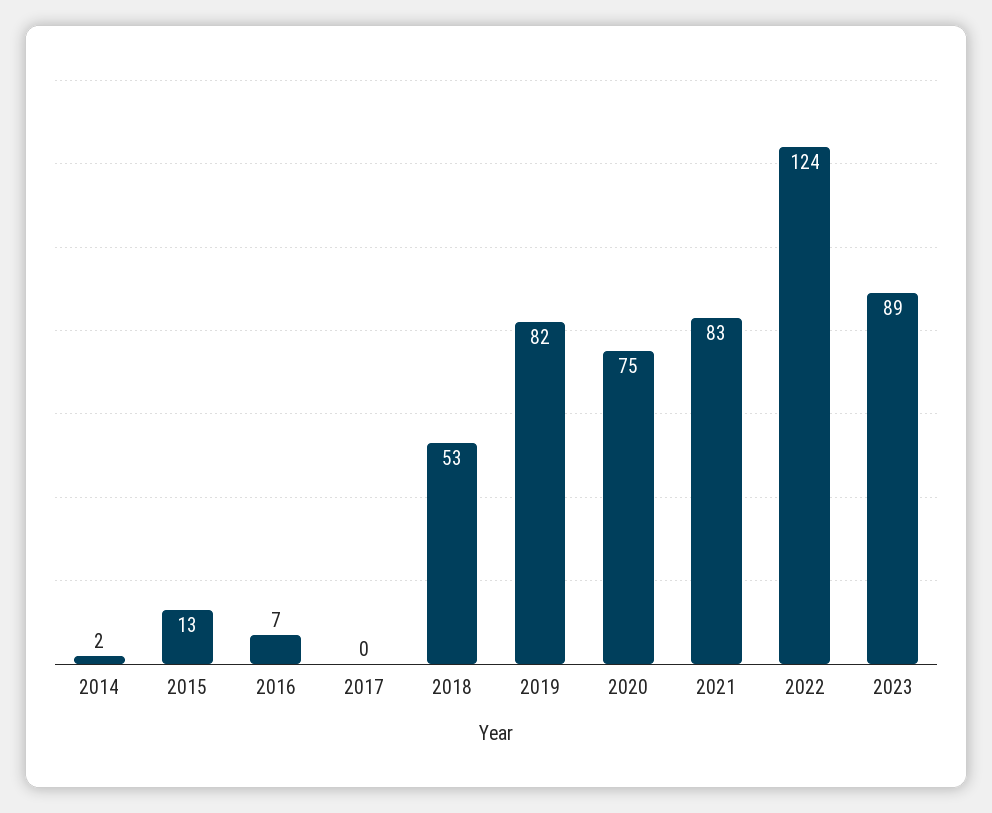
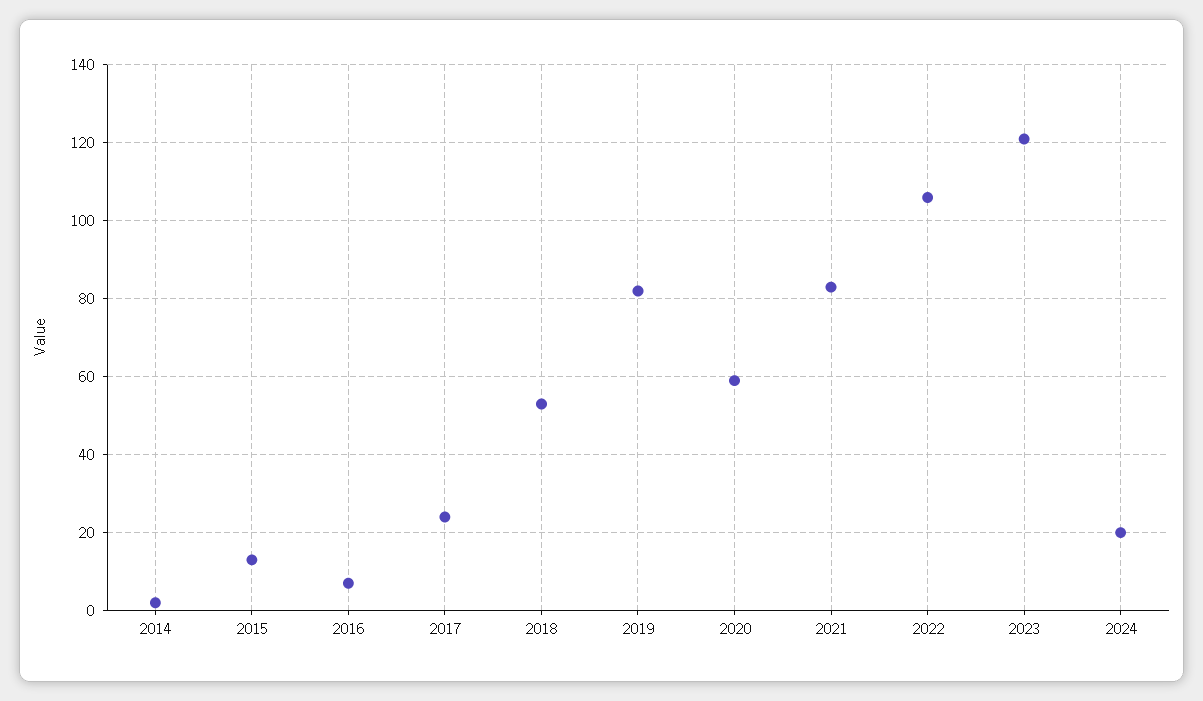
2017: 0 -> 25
2020: 75 -> 60
2022: 124 -> 105
2023: 89 -> 120
2024: none -> 20

